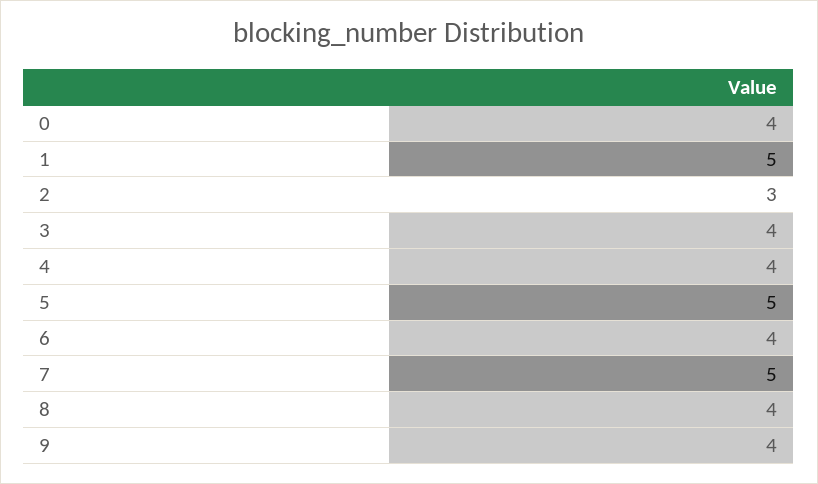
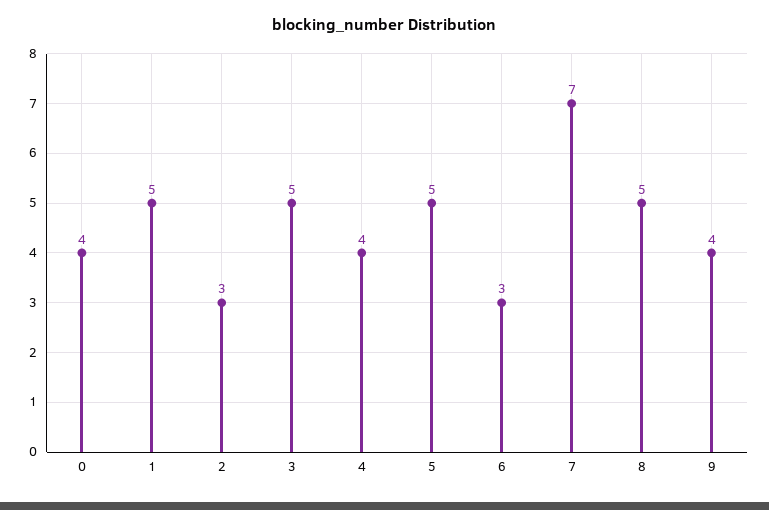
3: 4 -> 5
6: 4 -> 3
7: 5 -> 7
8: 4 -> 5

